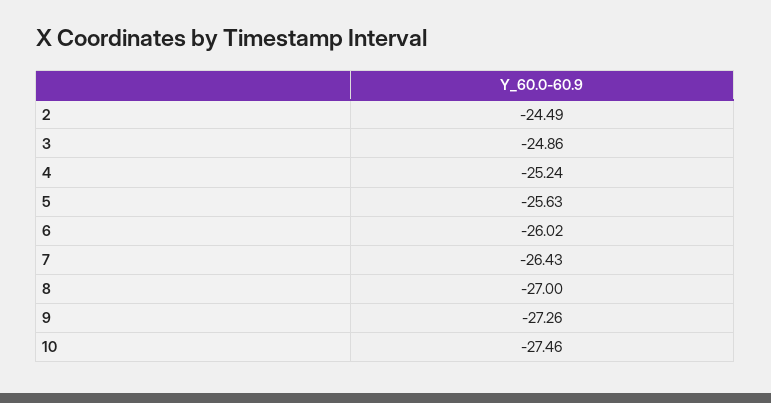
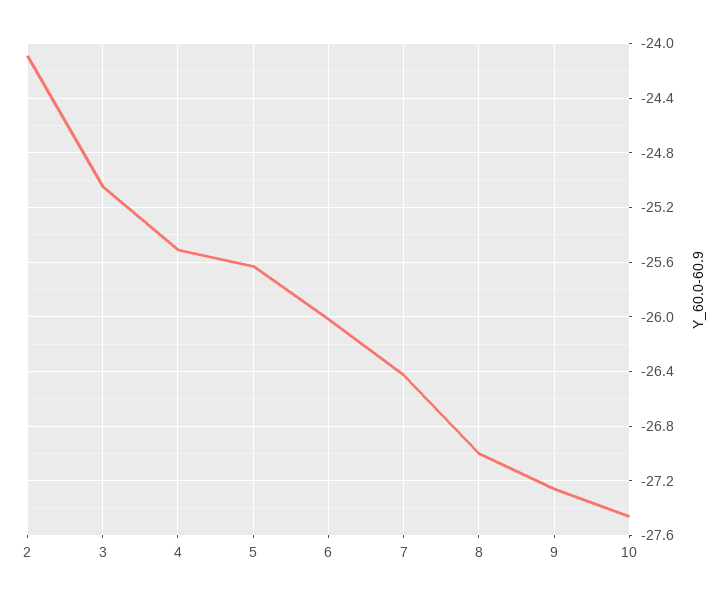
2: -24.49 -> -24.1
3: -24.86 -> -25.05
4: -25.24 -> -25.5

